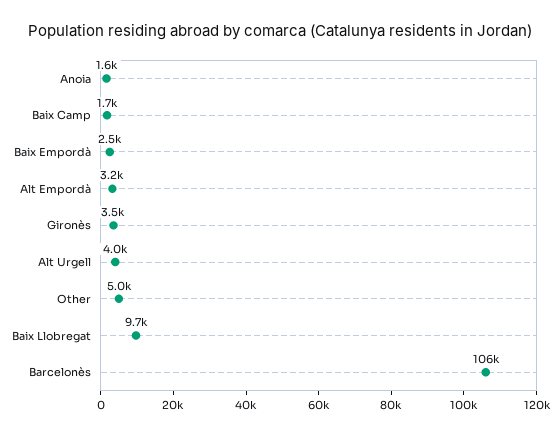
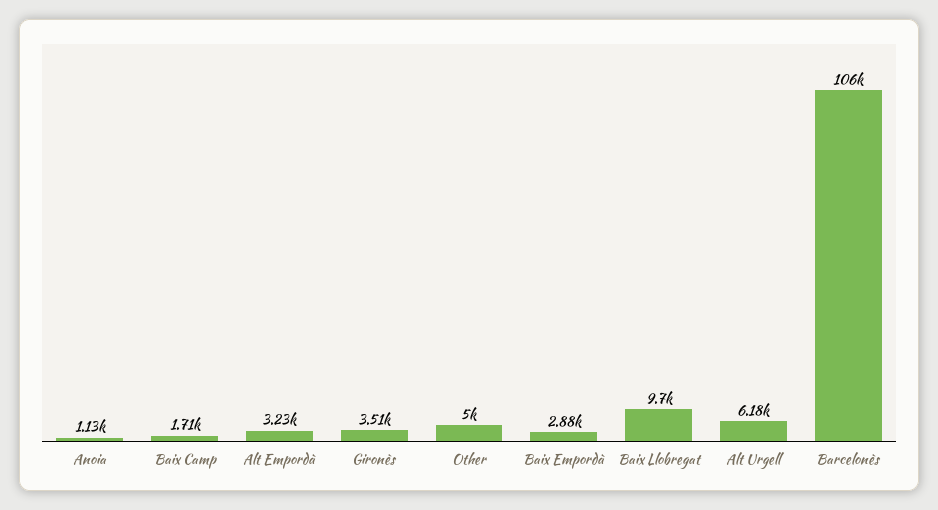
Anoia: 1600 -> 1130
Baix Empordà: 2500 -> 2880
Alt Urgell: 4000 -> 6180

